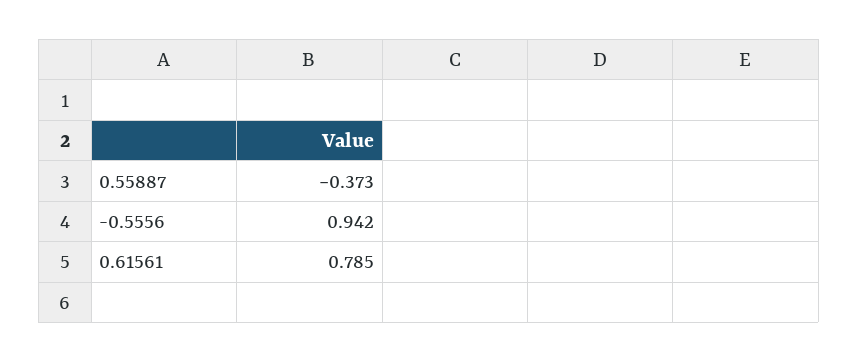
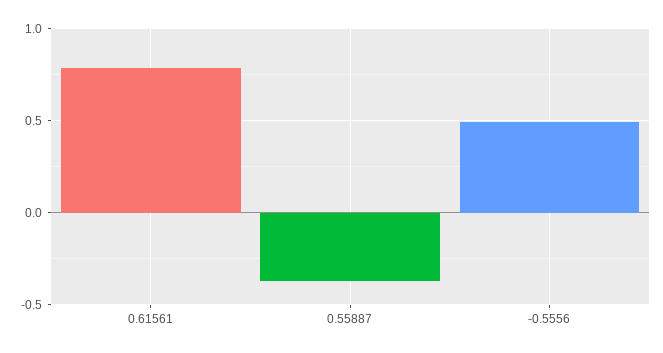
-0.5556: 0.942 -> 0.5

